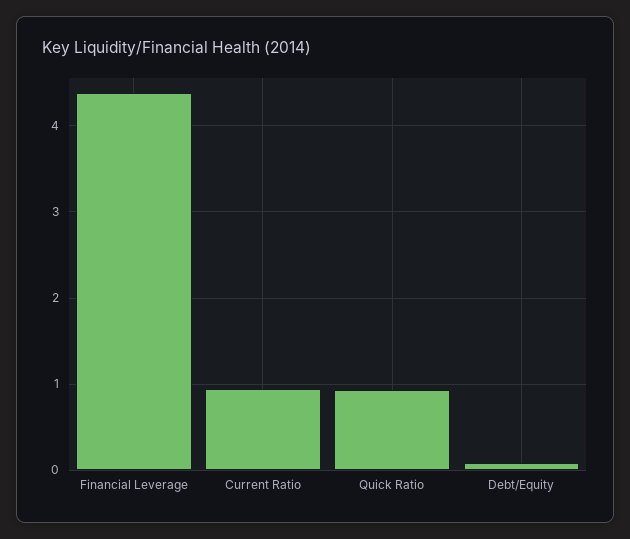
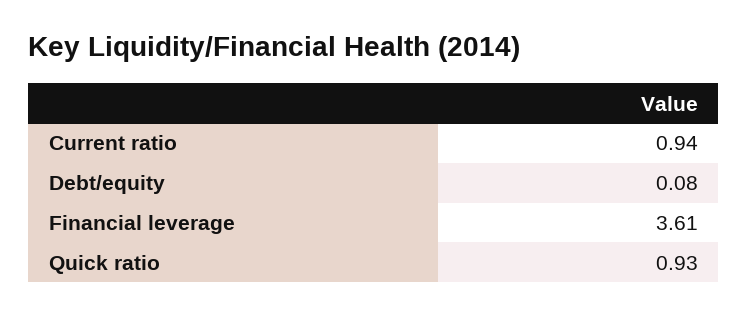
Financial Leverage: 4.4 -> 3.61

